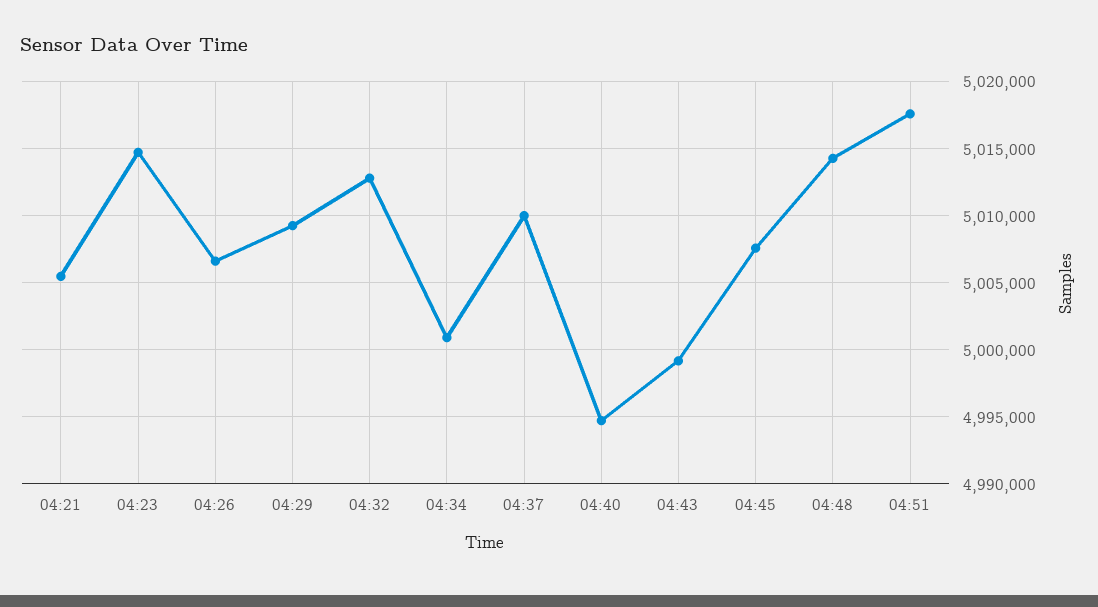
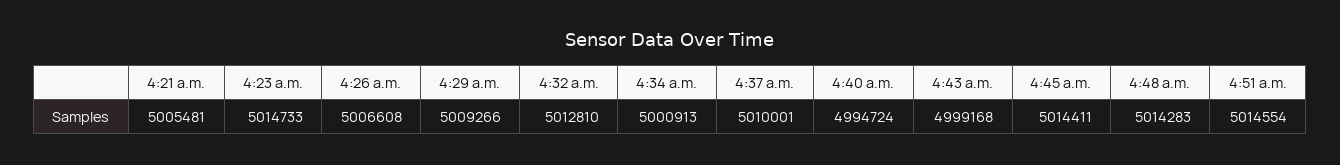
04:45: 5007500 -> 5014411
04:51: 5017500 -> 5014554

